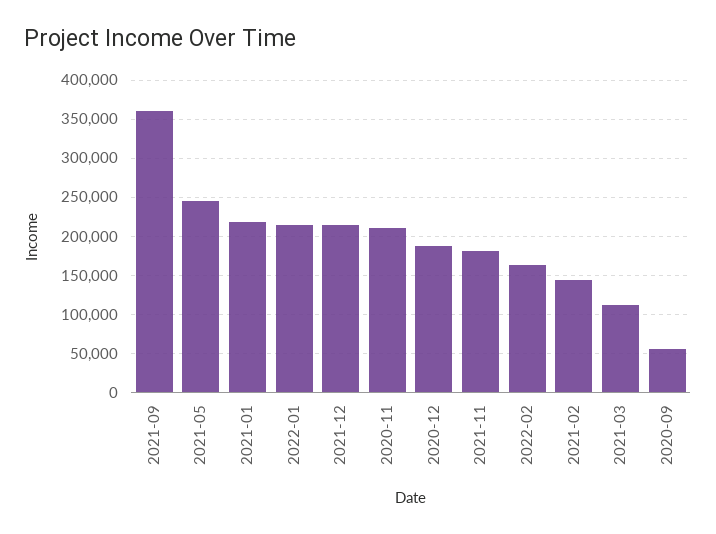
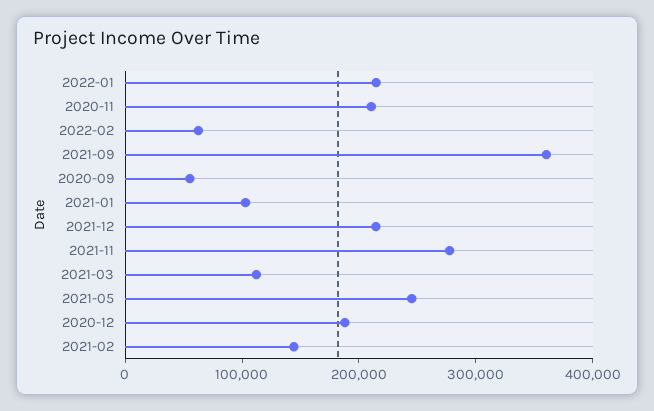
2021-01: 220000 -> 100000
2021-11: 180000 -> 280000
2022-02: 160000 -> 60000

